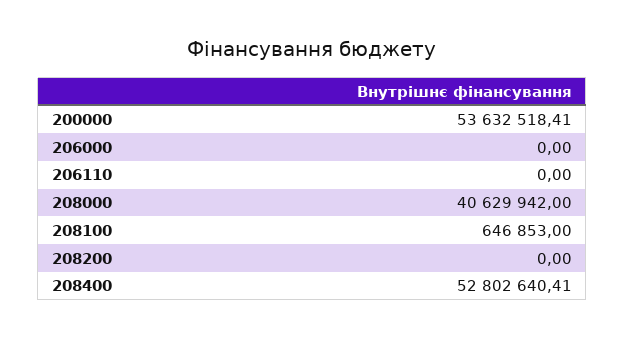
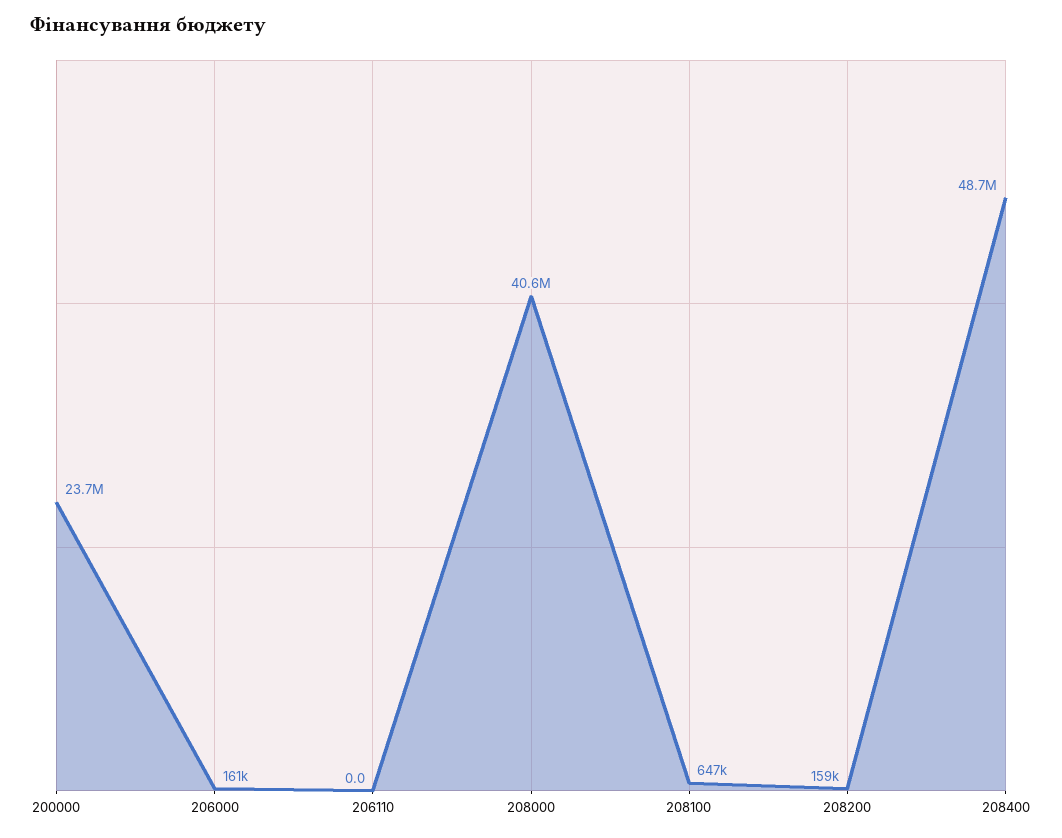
200000: 53632518.41 -> 23700000
206000: 0 -> 161000
208200: 0 -> 159000
208400: 52802640.41 -> 48700000

